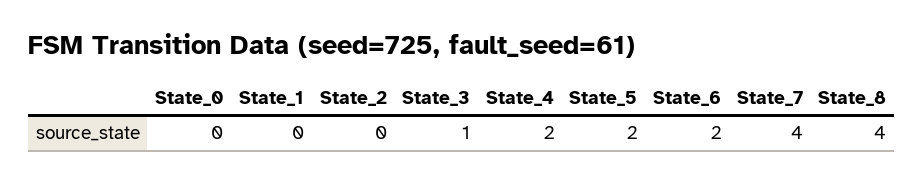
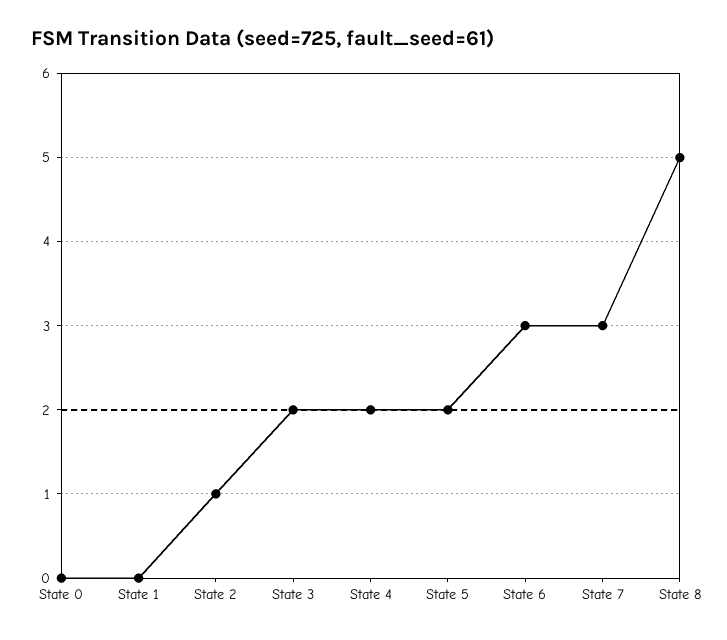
State_2: 0 -> 1
State_3: 1 -> 2
State_6: 2 -> 3
State_7: 4 -> 3
State_8: 4 -> 5

